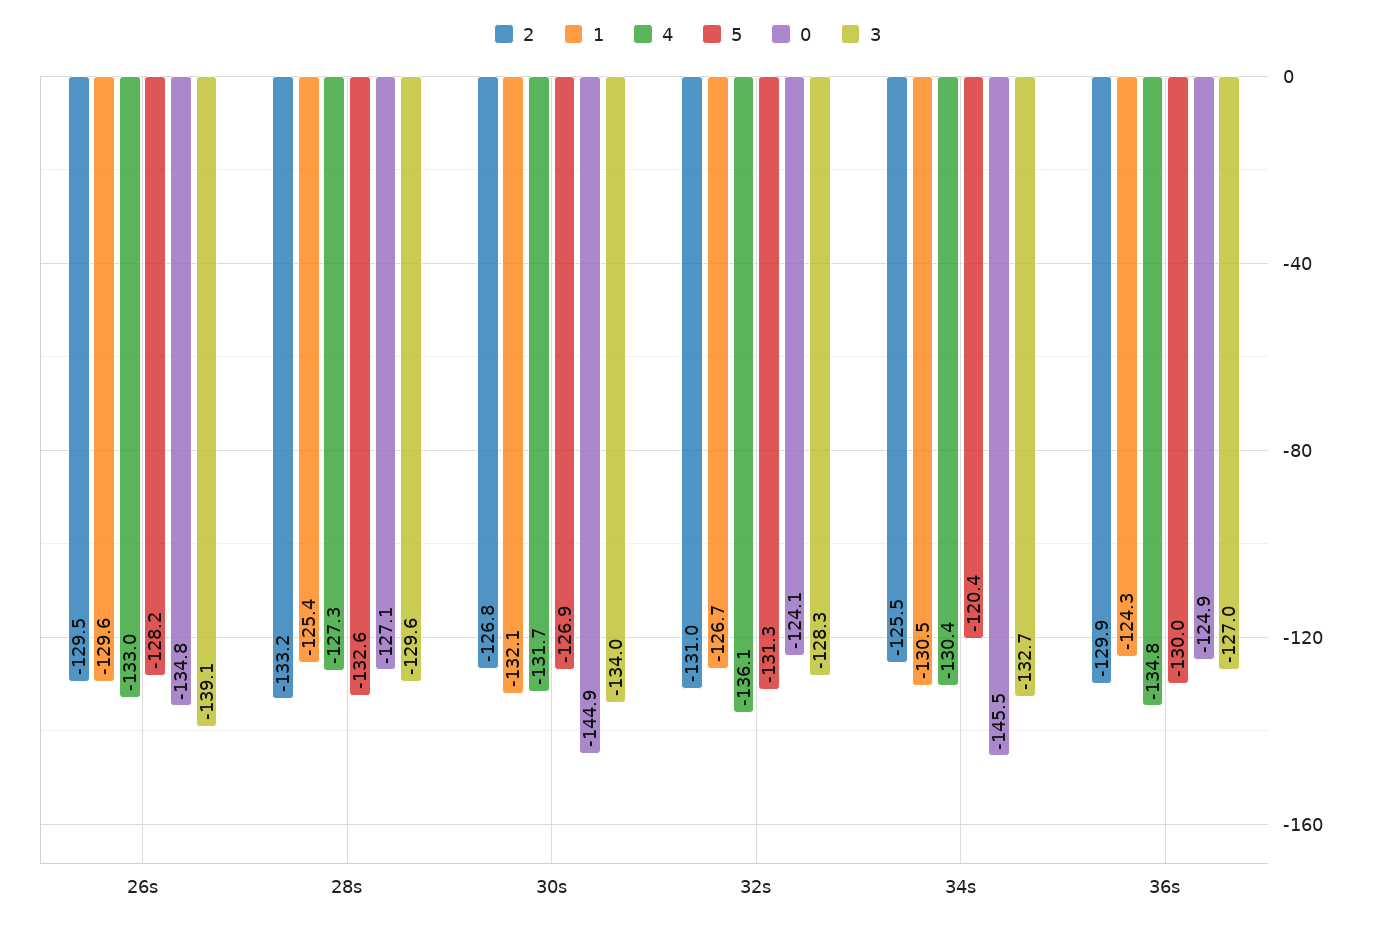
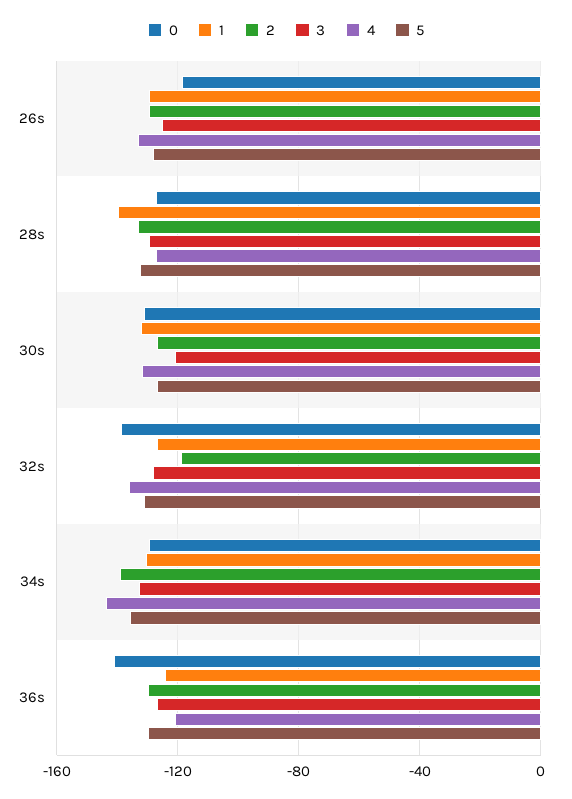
0, 26s: -134.8 -> -120
3, 26s: -139.1 -> -125
1, 28s: -125.4 -> -140
0, 30s: -144.9 -> -130
3, 30s: -134 -> -120
2, 32s: -131 -> -120
0, 32s: -124.1 -> -140
2, 34s: -125.5 -> -140
4, 34s: -130.4 -> -145
5, 34s: -120.4 -> -135
0, 34s: -145.5 -> -130
4, 36s: -134.8 -> -120
0, 36s: -124.9 -> -140

